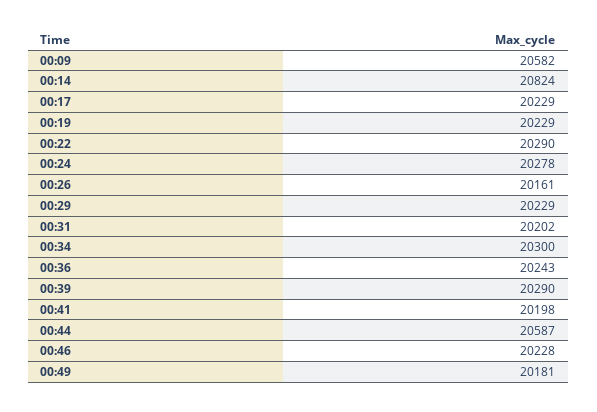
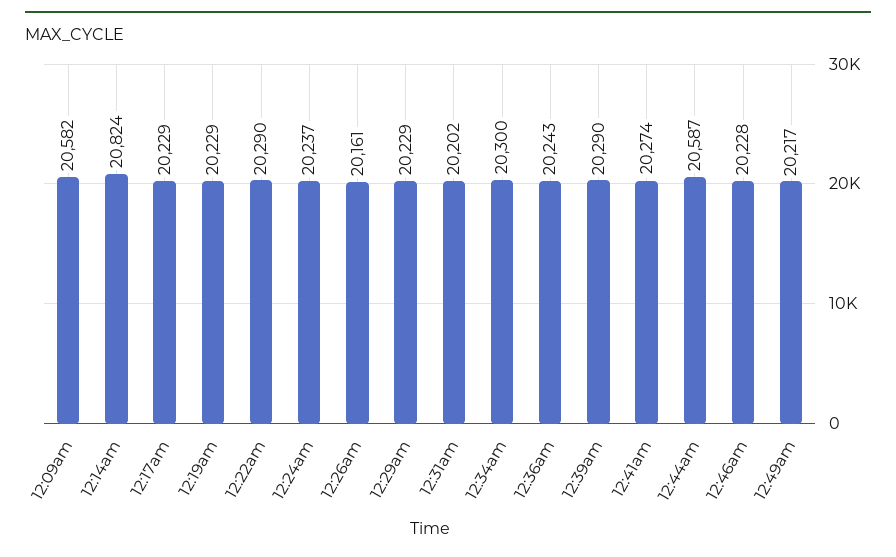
00:24: 20278 -> 20237
00:41: 20198 -> 20274
00:49: 20181 -> 20217

